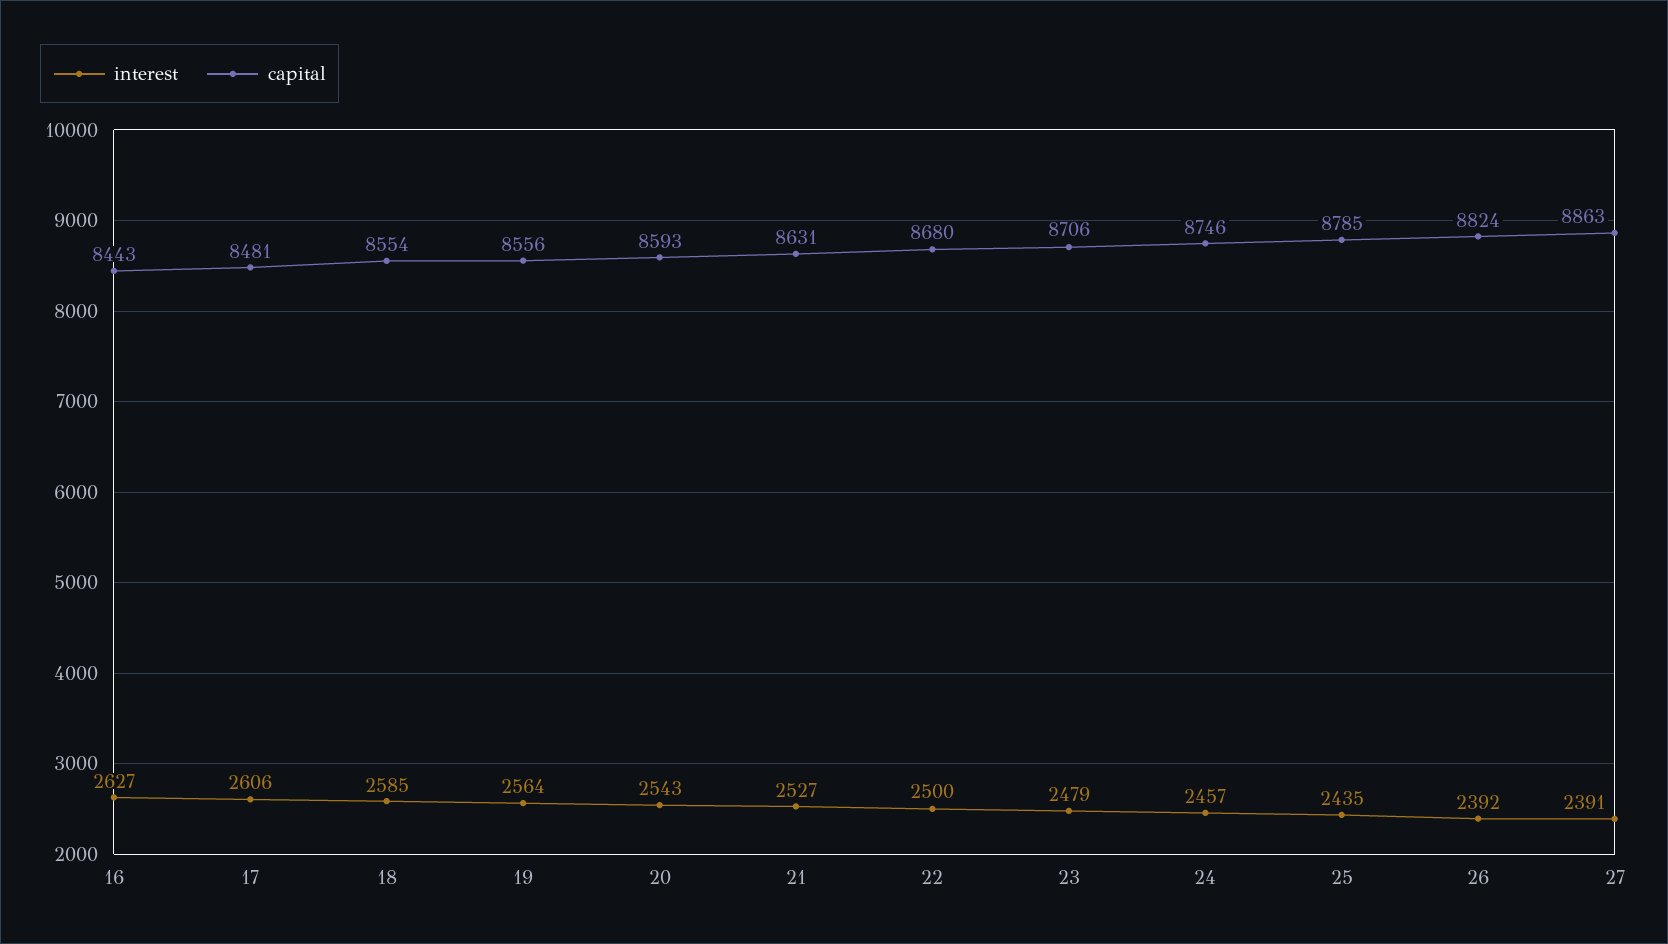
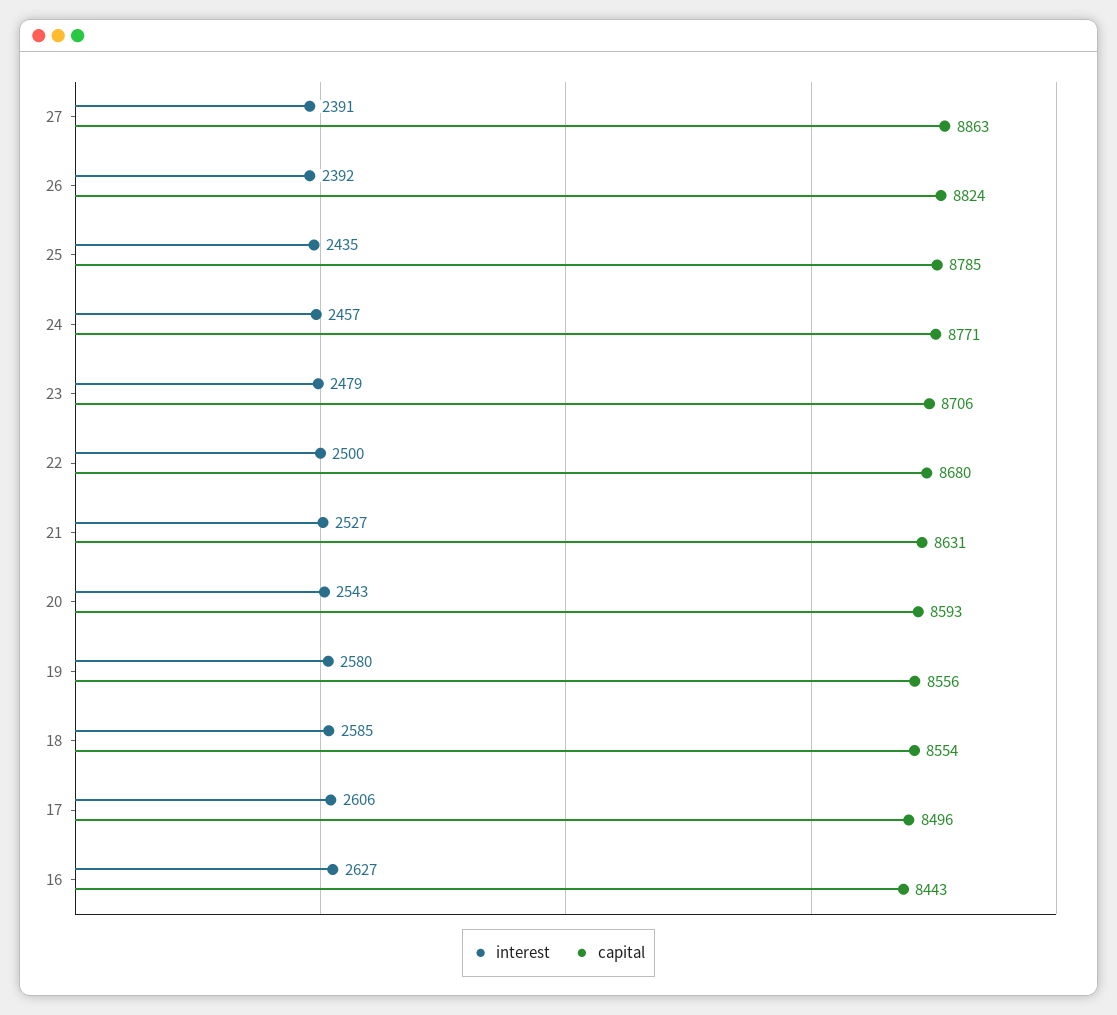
capital, 17: 8481 -> 8496
interest, 19: 2564 -> 2580
capital, 24: 8746 -> 8771

